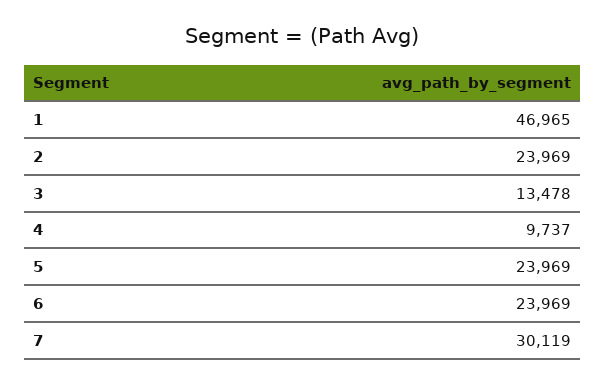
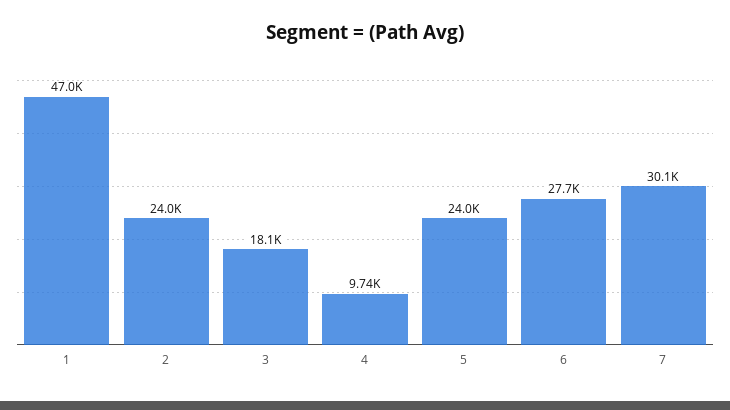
3: 13478 -> 18100
6: 23969 -> 27700

